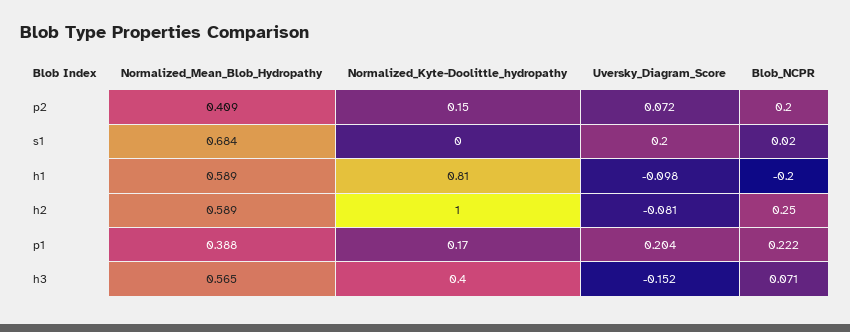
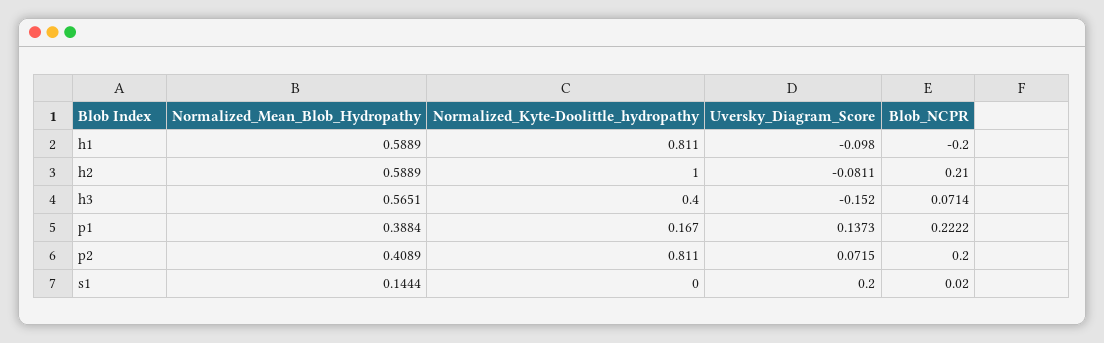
Normalized_Kyte-Doolittle_hydropathy, p2: 0.15 -> 0.811
Normalized_Mean_Blob_Hydropathy, s1: 0.684 -> 0.1444
Blob_NCPR, h2: 0.25 -> 0.21
Uversky_Diagram_Score, p1: 0.204 -> 0.1373

